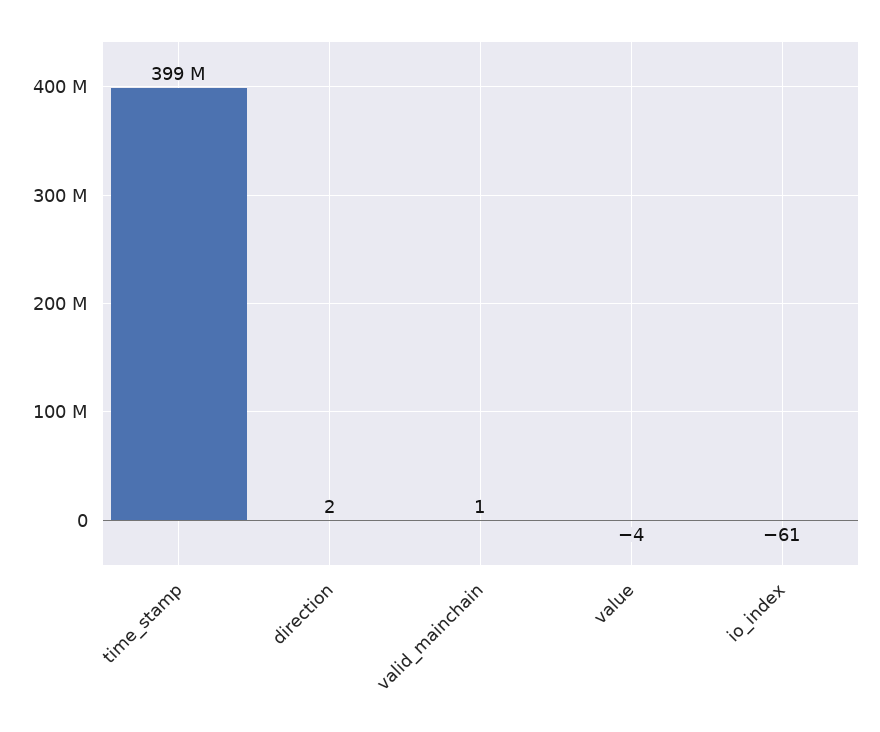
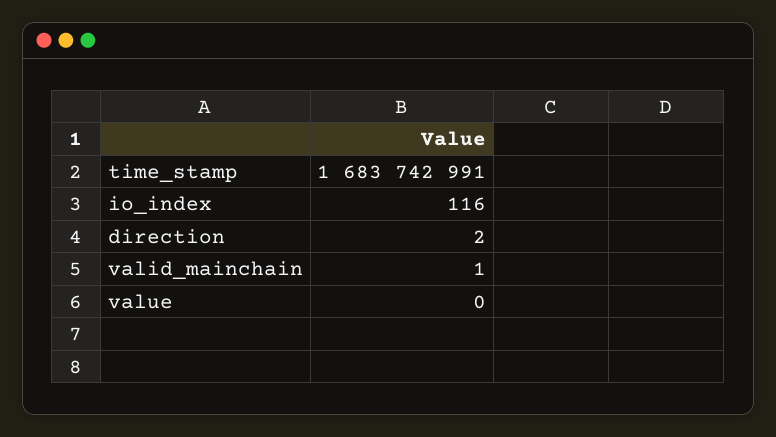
time_stamp: 399000000 -> 1683742991
value: -4 -> 0
io_index: -61 -> 116

